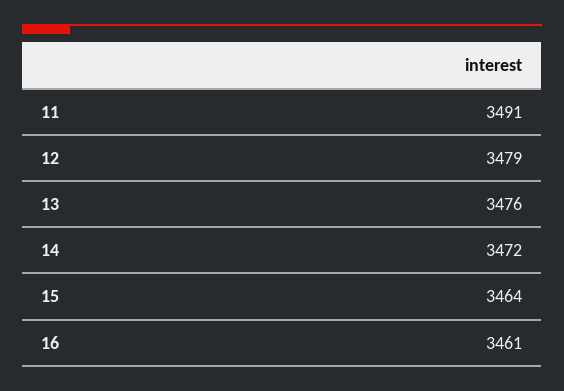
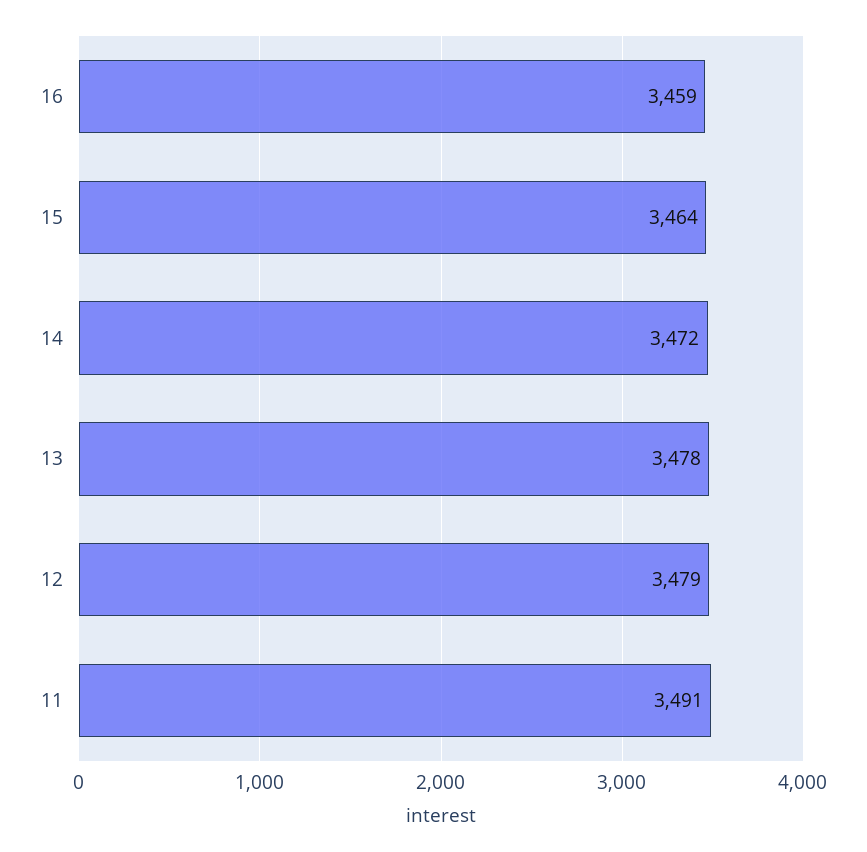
13: 3476 -> 3478
16: 3461 -> 3459

